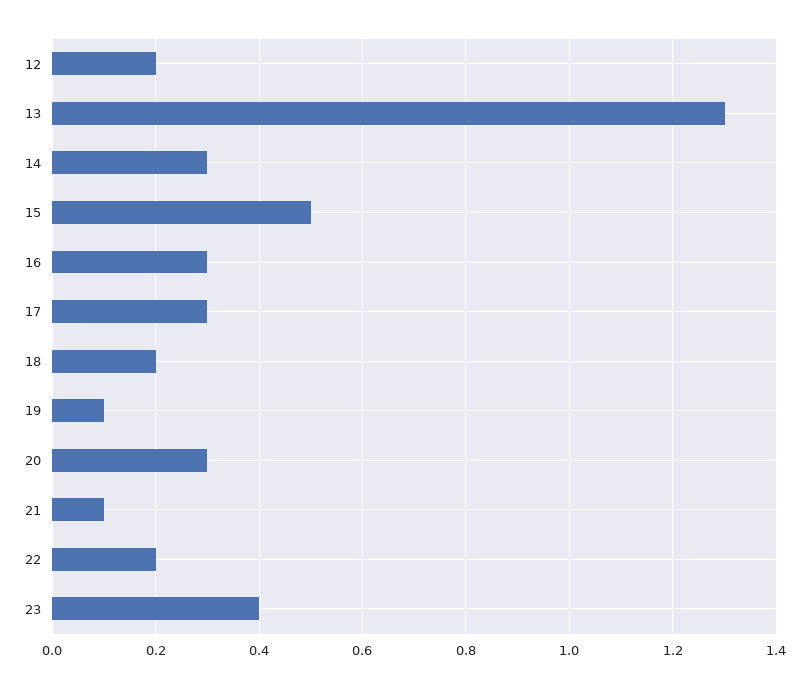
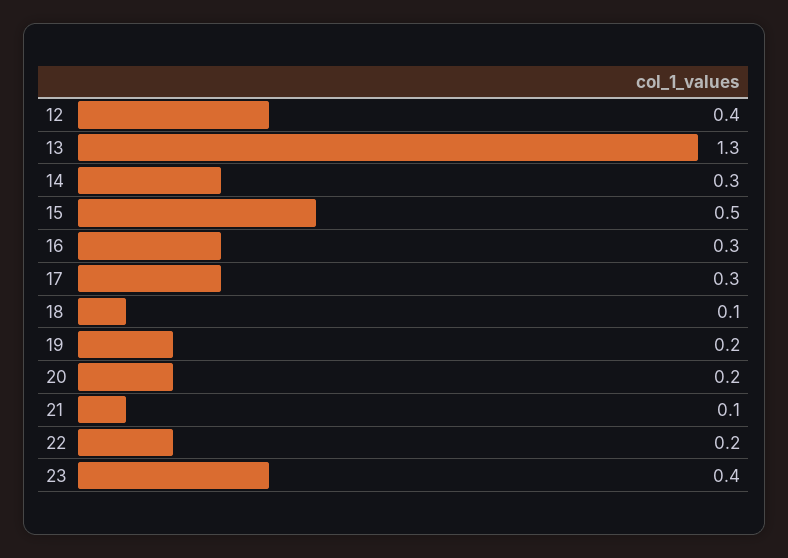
12: 0.2 -> 0.4
18: 0.2 -> 0.1
19: 0.1 -> 0.2
20: 0.3 -> 0.2

